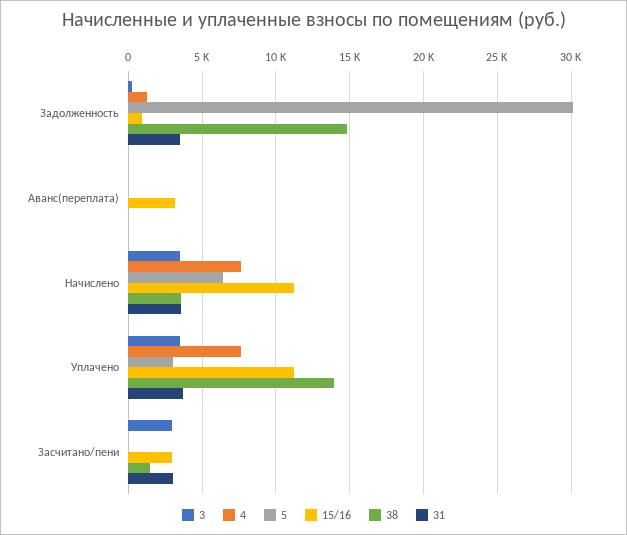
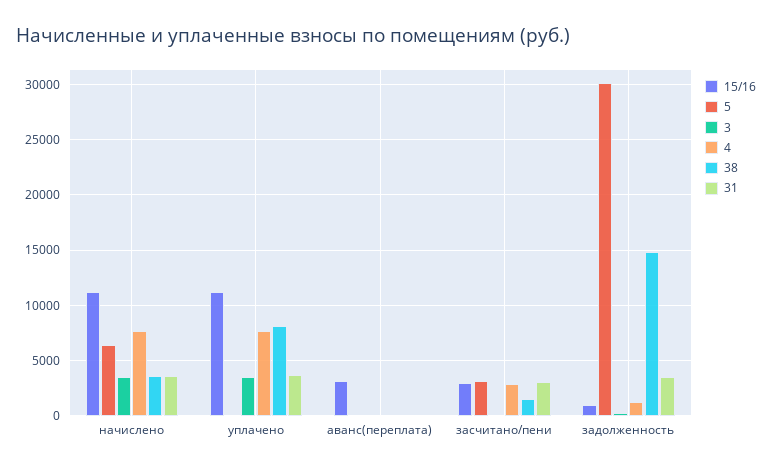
5, Уплачено: 3000 -> 0
38, Уплачено: 14000 -> 8000
3, Засчитано/пени: 3000 -> 0
4, Засчитано/пени: 0 -> 3000
5, Засчитано/пени: 0 -> 3000

